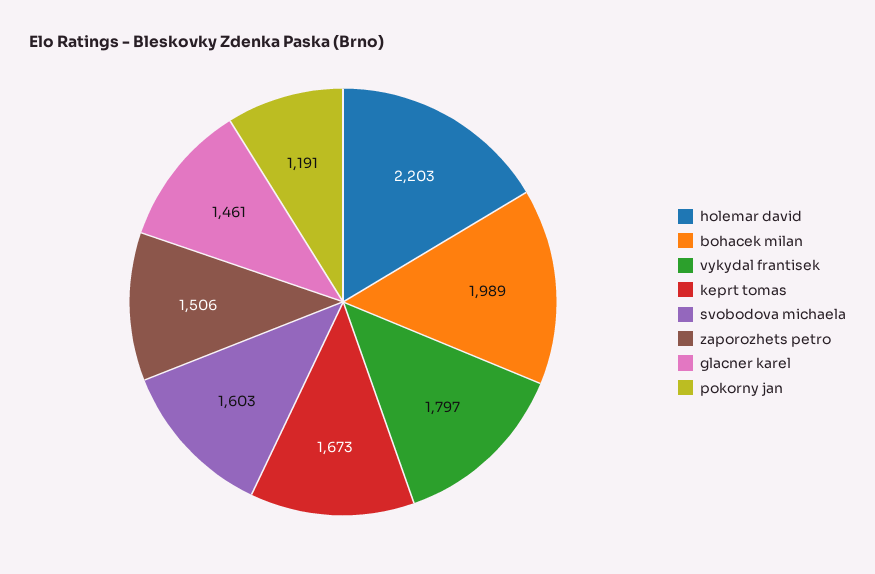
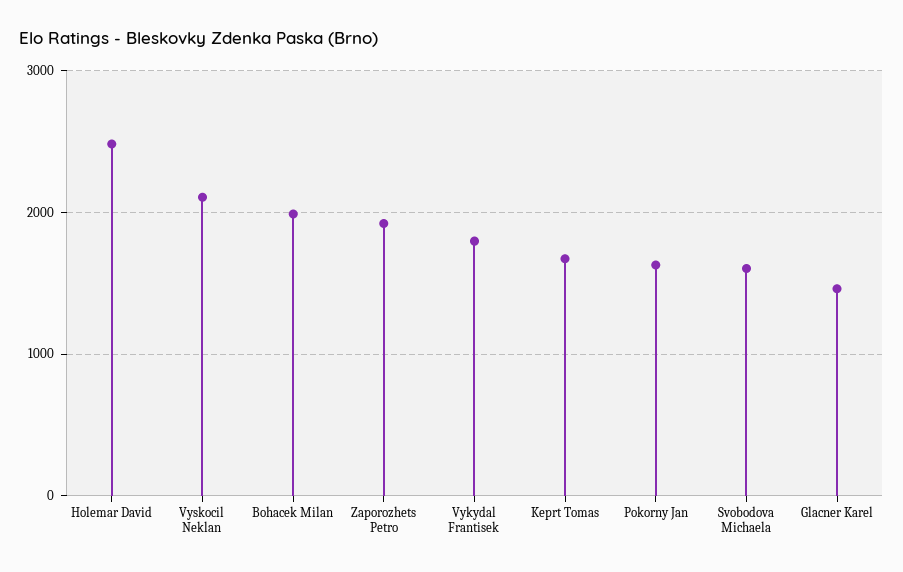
holemar david: 2203 -> 2500
zaporozhets petro: 1506 -> 1900
pokorny jan: 1191 -> 1600
Vyskocil Neklan: none -> 2100

